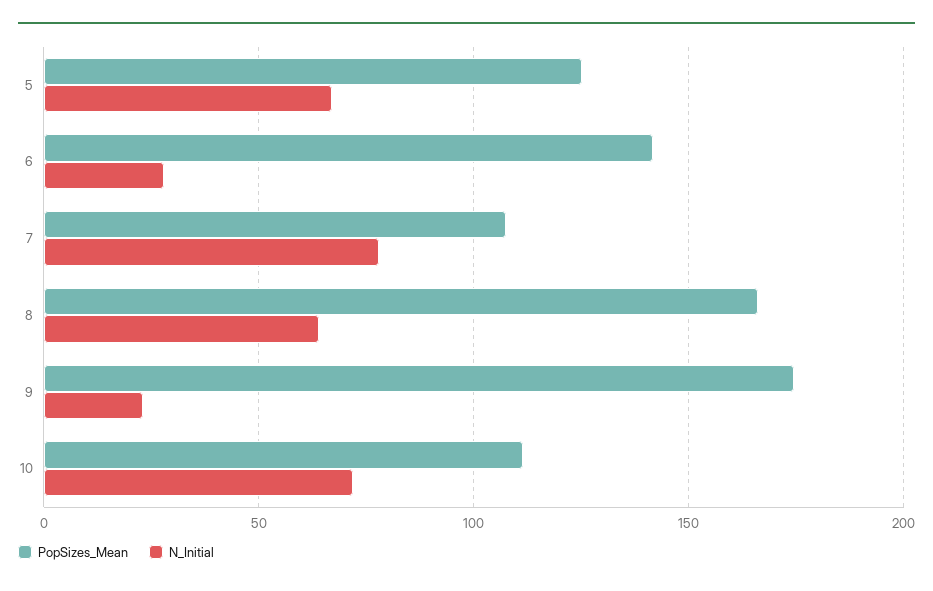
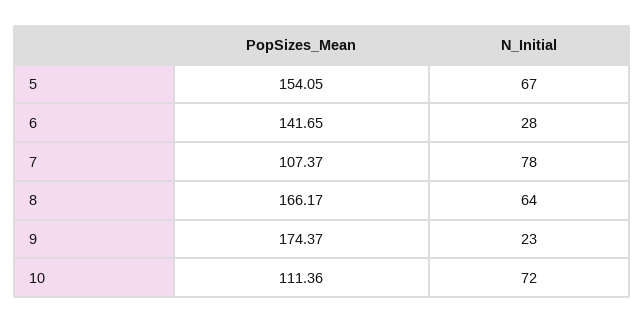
PopSizes_Mean, 5: 125 -> 154.05

